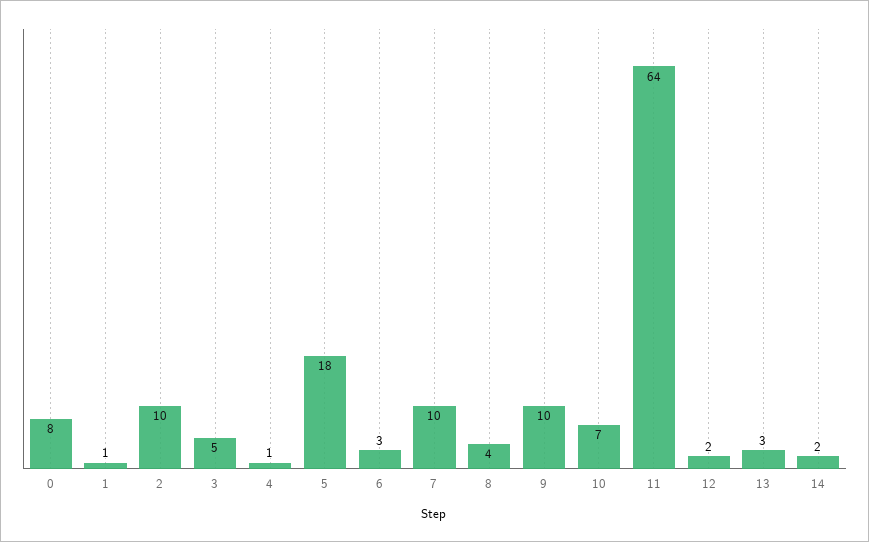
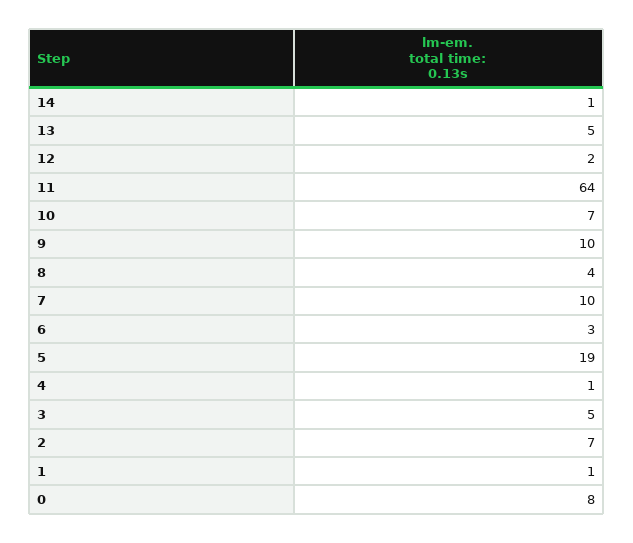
2: 10 -> 7
5: 18 -> 19
13: 3 -> 5
14: 2 -> 1

